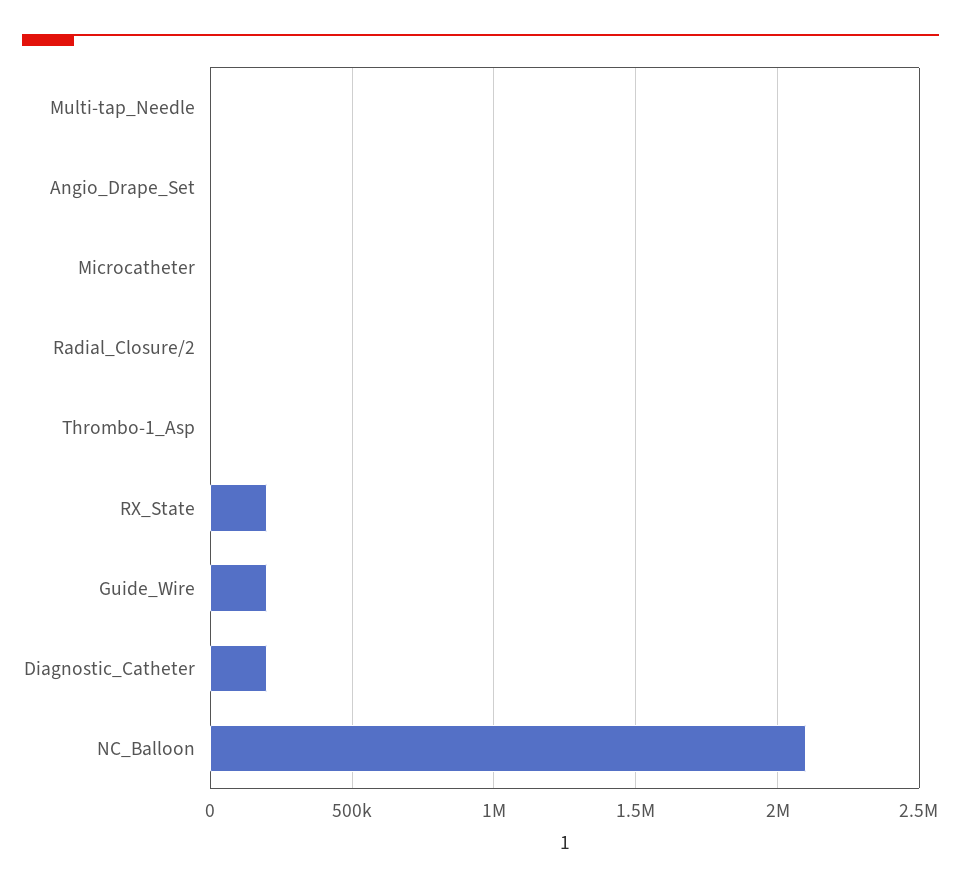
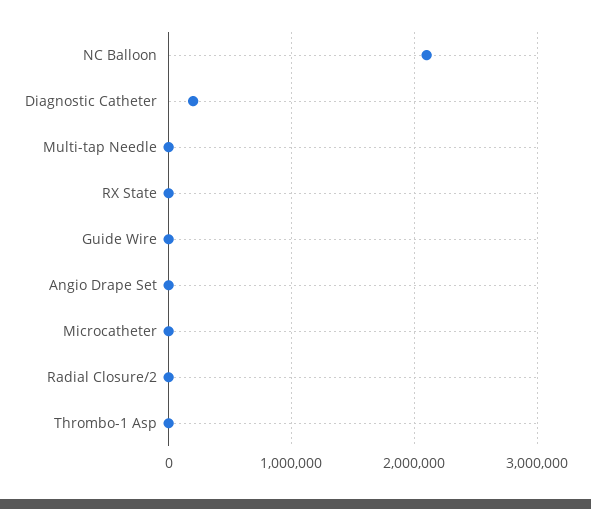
RX_State: 200000 -> 0
Guide_Wire: 200000 -> 0

